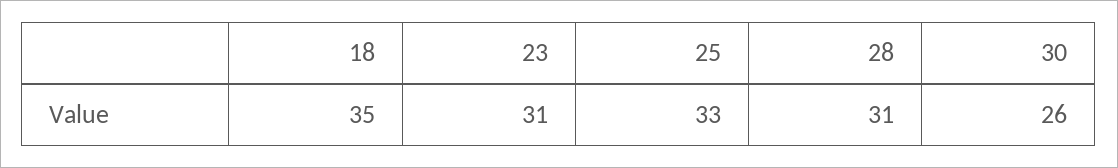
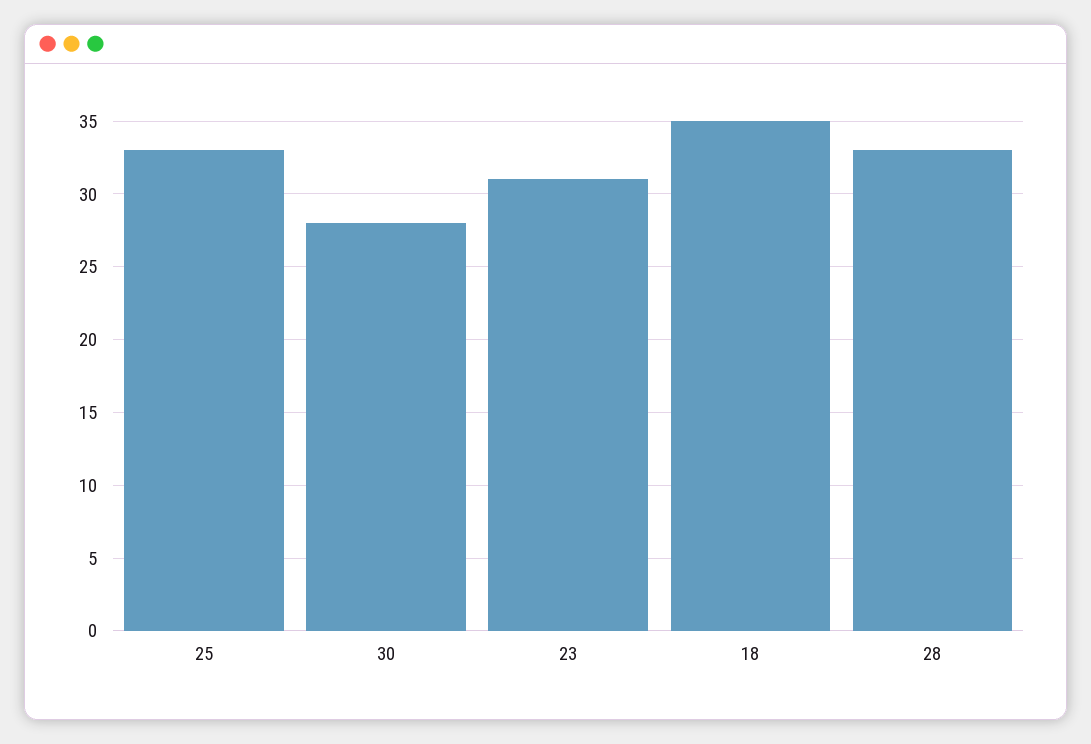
28: 31 -> 33
30: 26 -> 28

